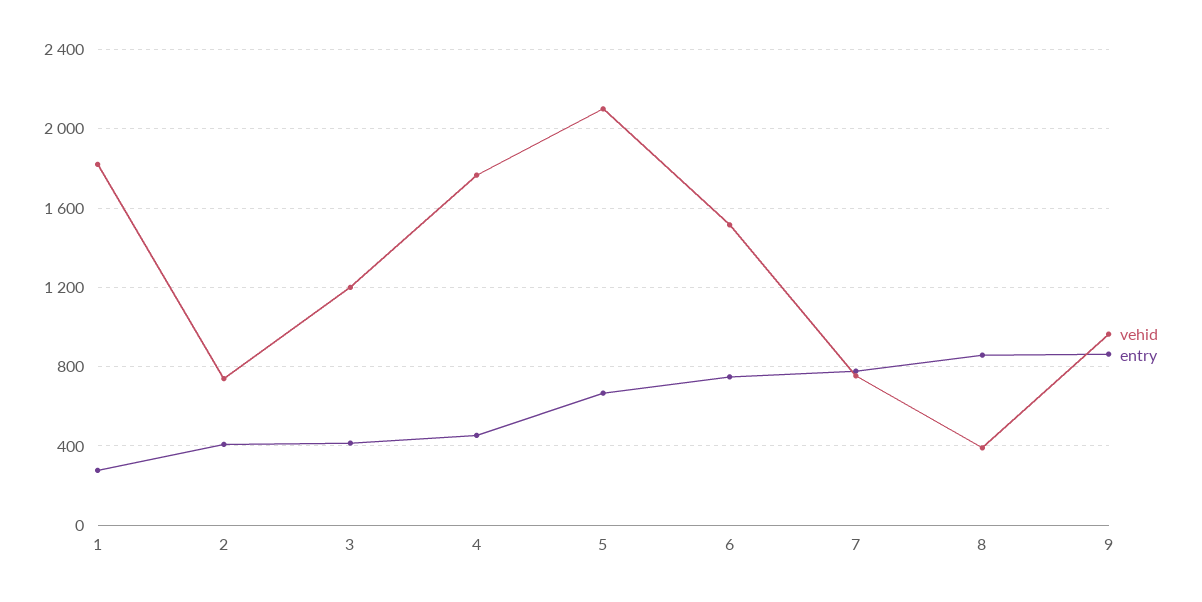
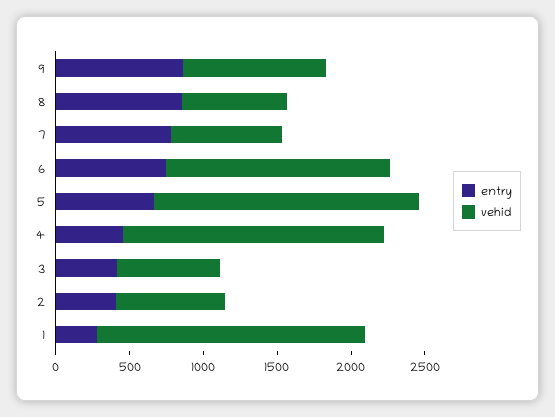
vehid, 3: 1200 -> 700
vehid, 5: 2100 -> 1800
vehid, 8: 400 -> 700

